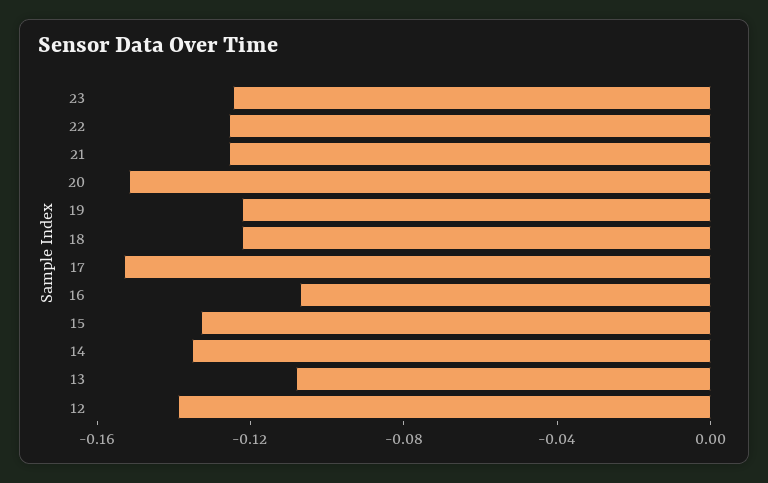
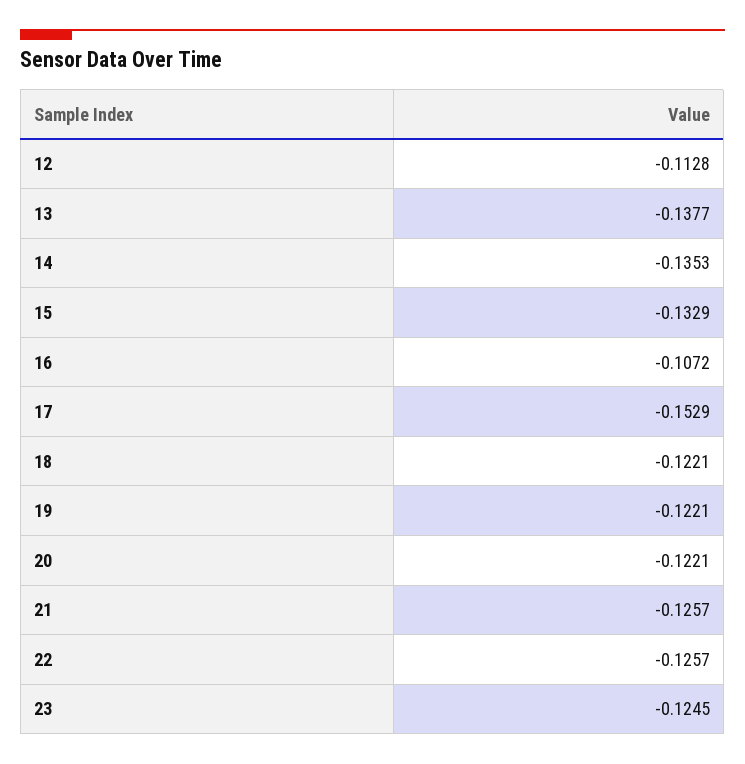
20: -0.15 -> -0.1221
13: -0.11 -> -0.1377
12: -0.14 -> -0.1128

